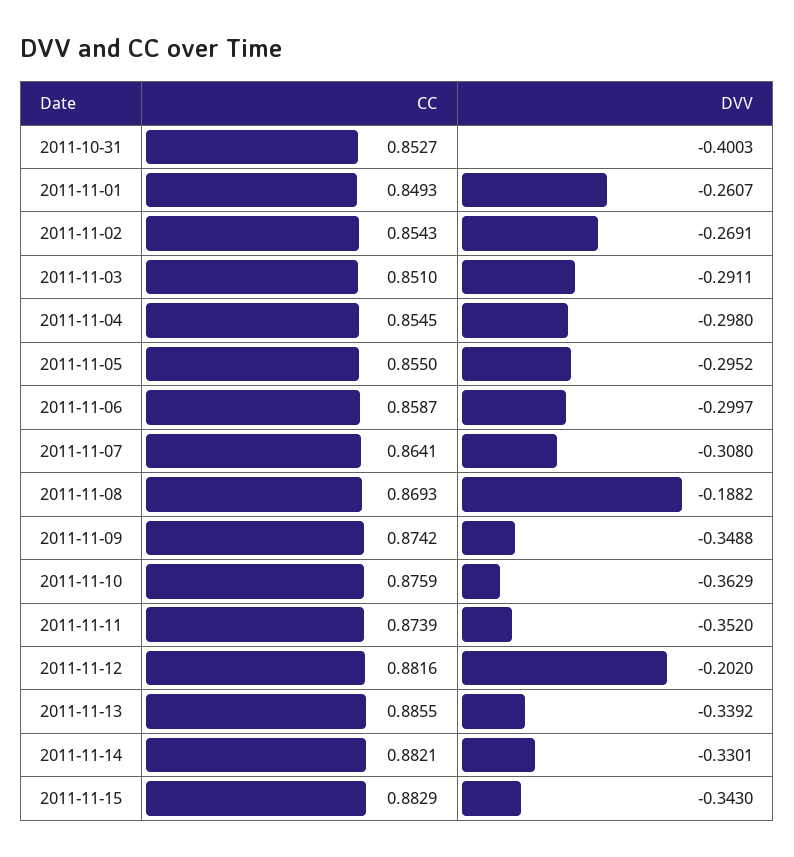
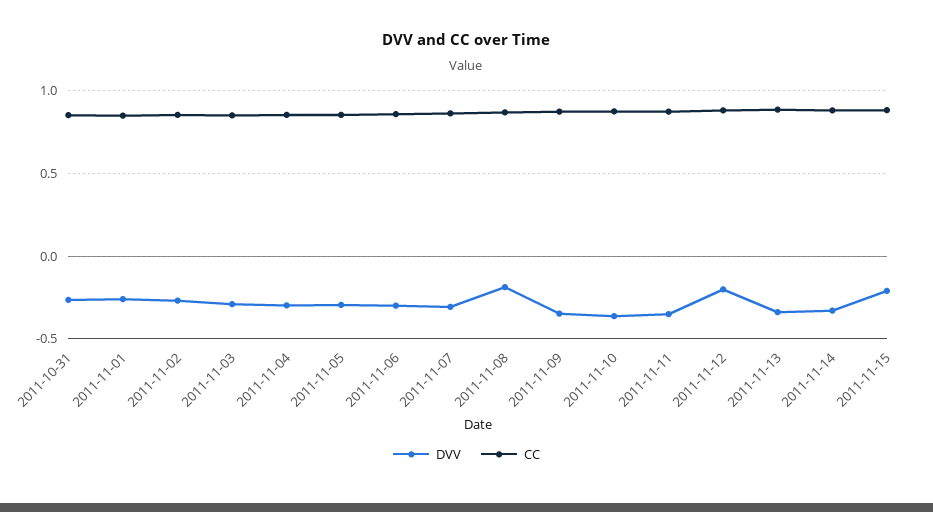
DVV, 2011-10-31: -0.4003 -> -0.25
DVV, 2011-11-15: -0.343 -> -0.2

